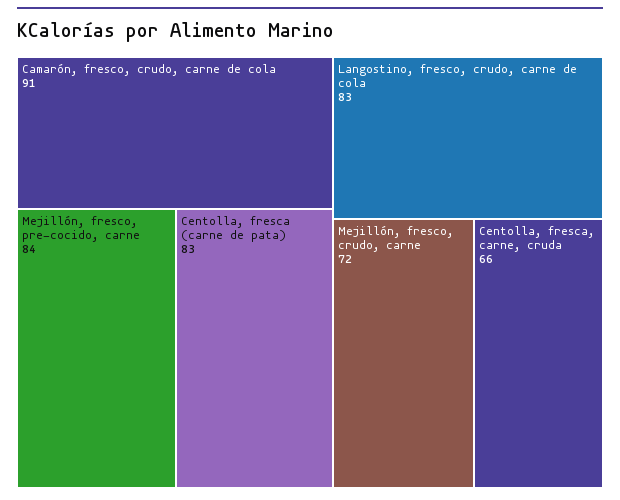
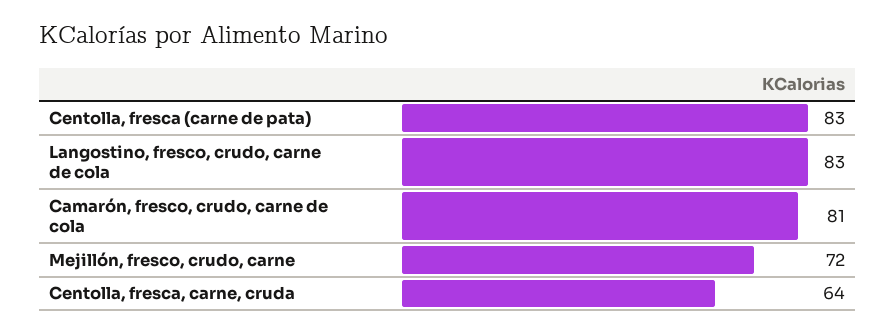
Camarón, fresco, crudo, carne de cola: 91 -> 81
Mejillón, fresco, pre-cocido, carne: 84 -> none
Centolla, fresca, carne, cruda: 66 -> 64

